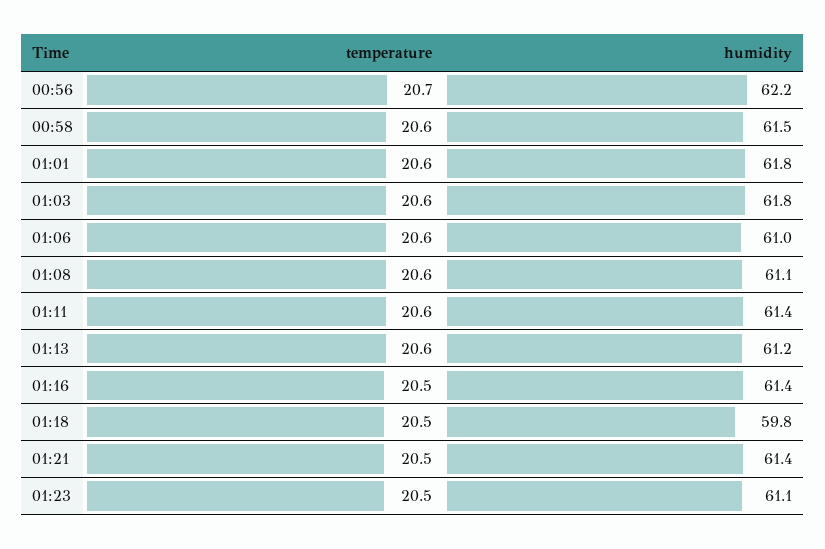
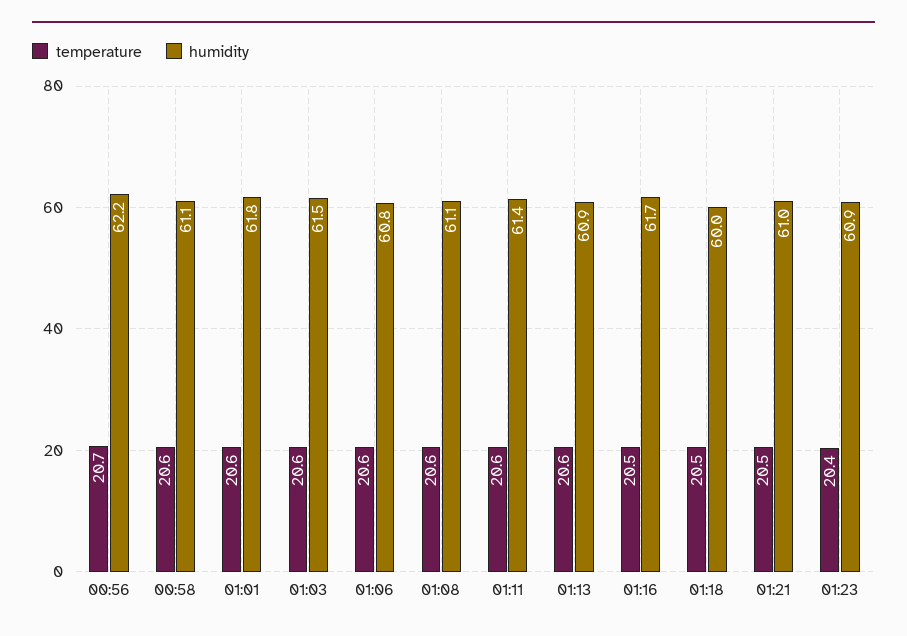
humidity, 00:58: 61.5 -> 61.1
humidity, 01:03: 61.8 -> 61.5
humidity, 01:06: 61 -> 60.8
humidity, 01:13: 61.2 -> 60.9
humidity, 01:16: 61.4 -> 61.7
humidity, 01:18: 59.8 -> 60
humidity, 01:21: 61.4 -> 61
temperature, 01:23: 20.5 -> 20.4
humidity, 01:23: 61.1 -> 60.9

